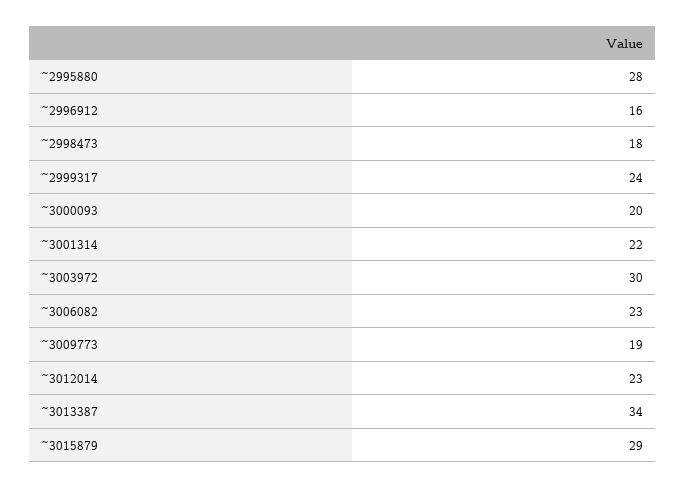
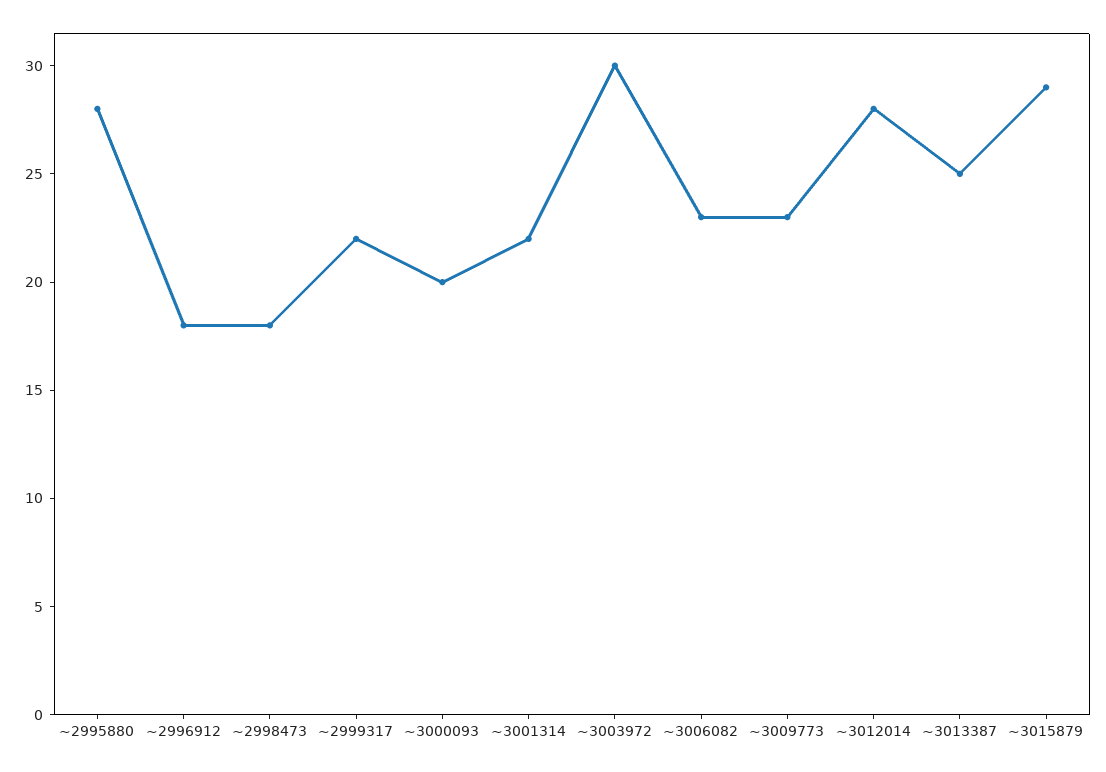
~2996912: 16 -> 18
~2999317: 24 -> 22
~3009773: 19 -> 23
~3012014: 23 -> 28
~3013387: 34 -> 25

